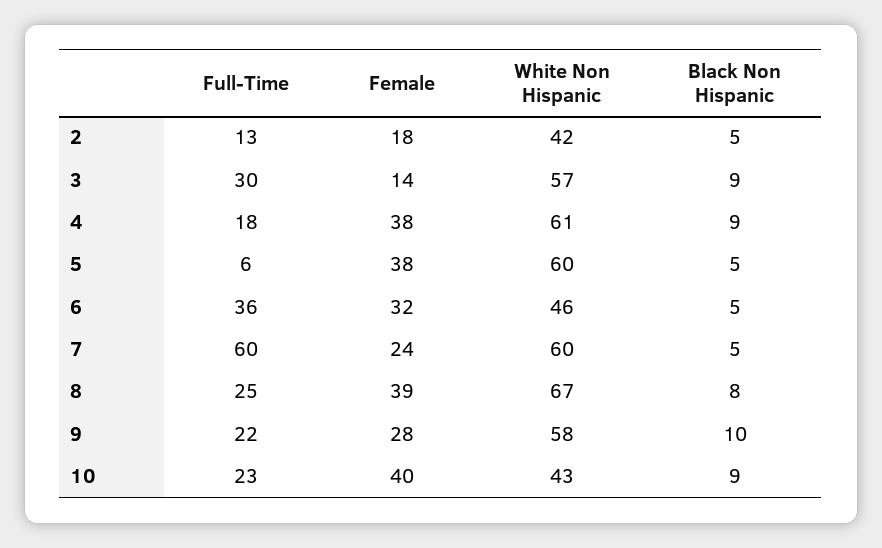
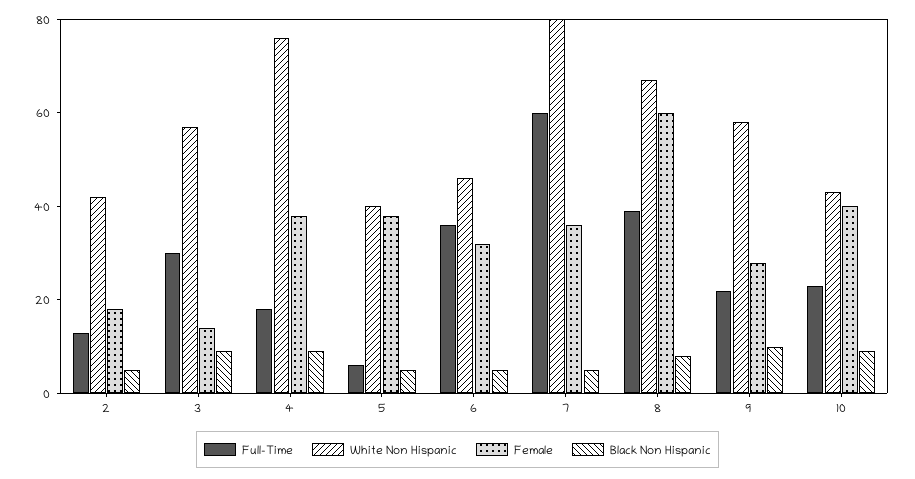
White Non Hispanic, 4: 61 -> 75
White Non Hispanic, 5: 60 -> 40
Female, 7: 24 -> 35
White Non Hispanic, 7: 60 -> 80
Full-Time, 8: 25 -> 40
Female, 8: 39 -> 60

